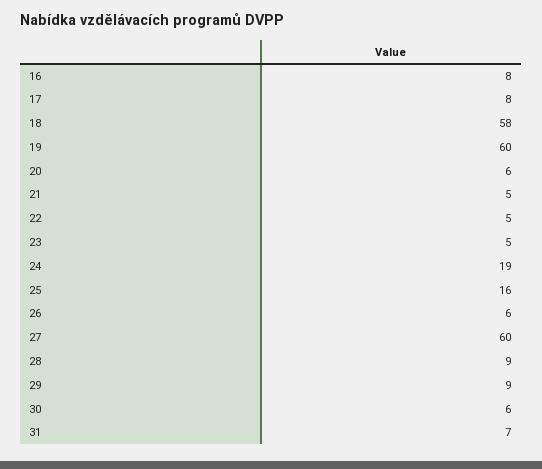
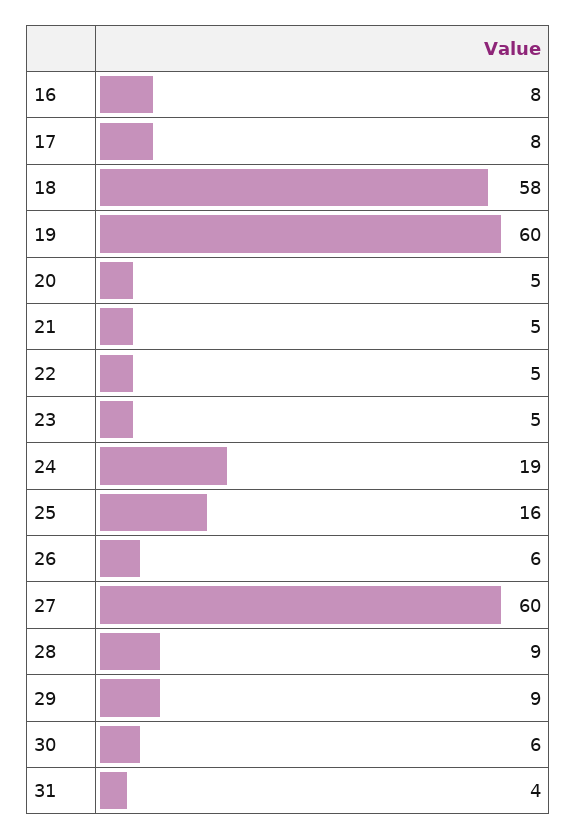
20: 6 -> 5
31: 7 -> 4

